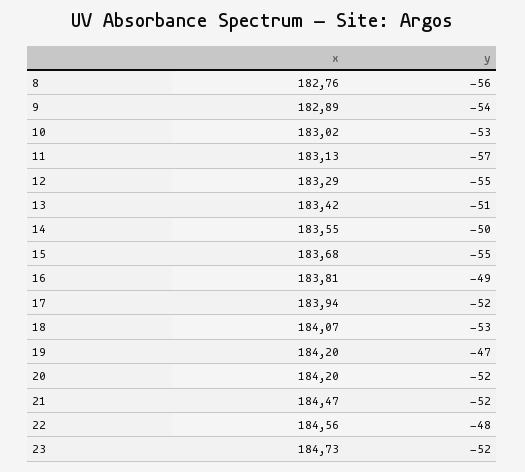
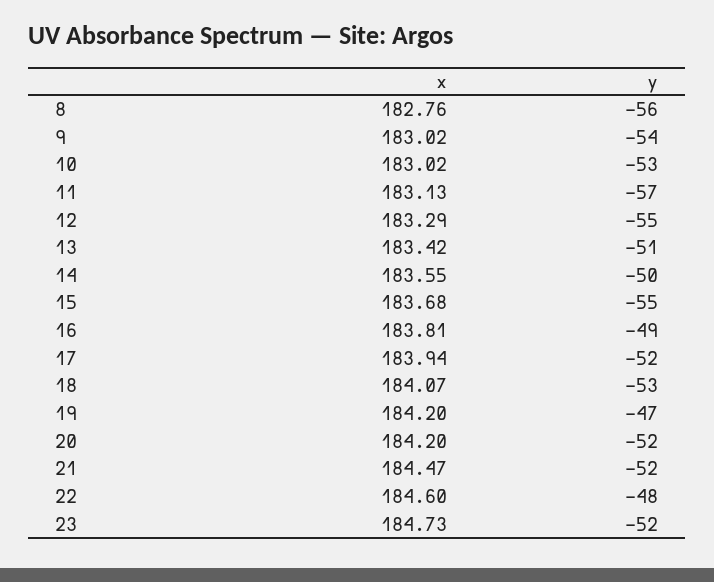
x, 9: 182.89 -> 183.02
x, 22: 184.56 -> 184.6

